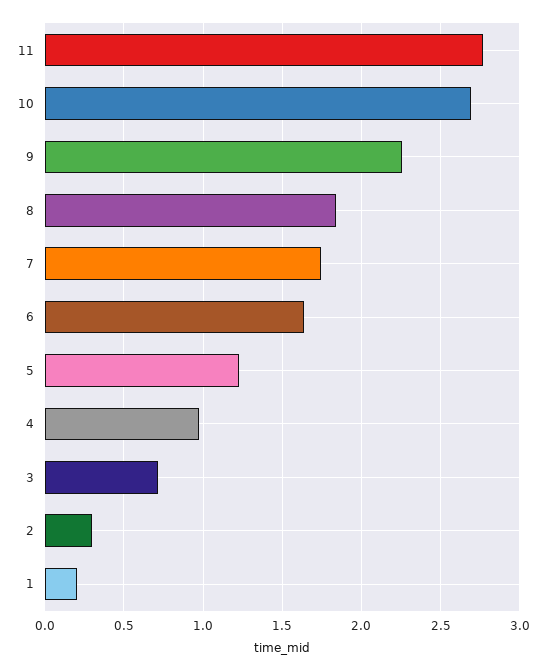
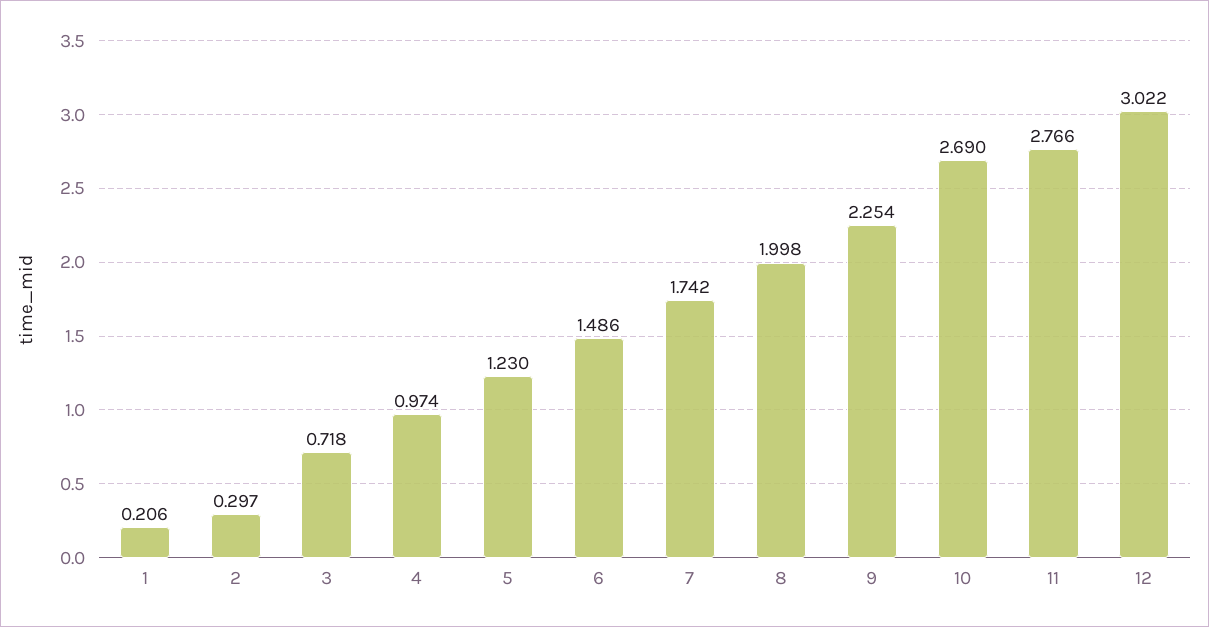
8: 1.85 -> 1.998
6: 1.65 -> 1.486
12: none -> 3.022

